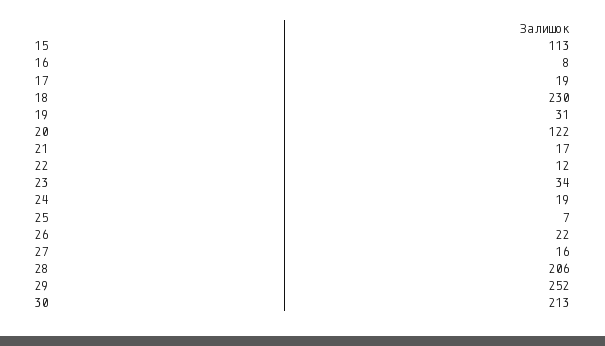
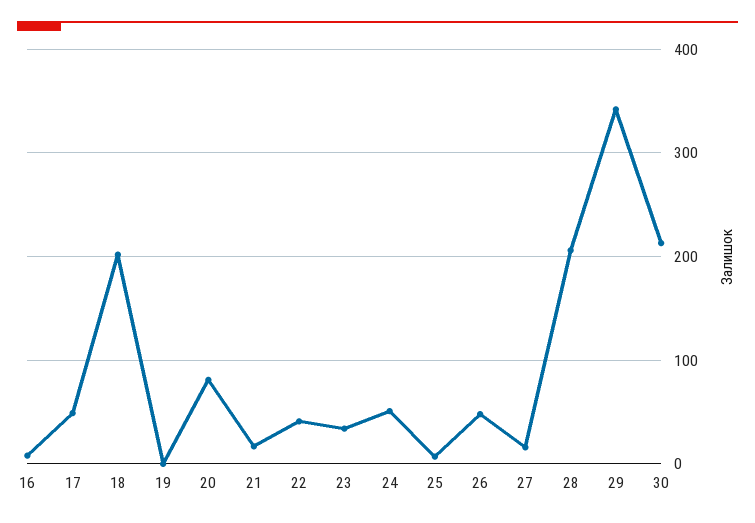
15: 113 -> none
17: 19 -> 50
18: 230 -> 200
19: 31 -> 0
20: 122 -> 80
22: 12 -> 40
24: 19 -> 50
26: 22 -> 50
29: 252 -> 340

